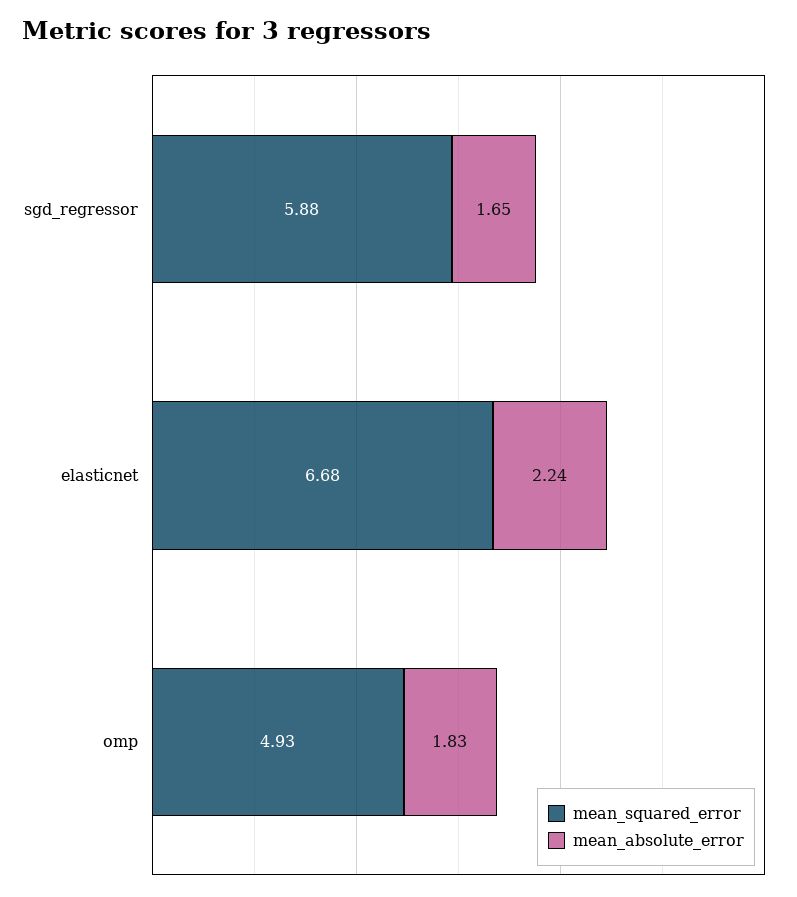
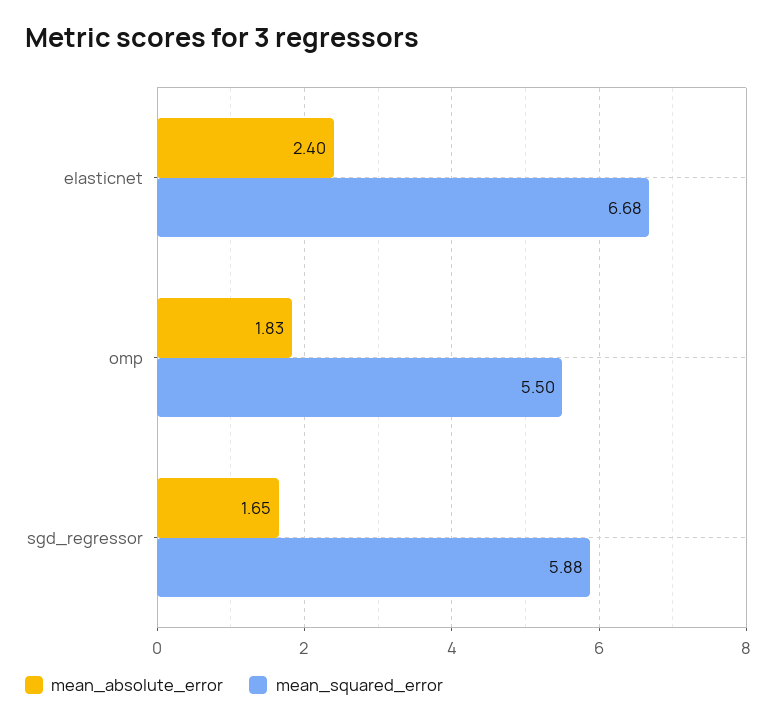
mean_absolute_error, elasticnet: 2.24 -> 2.4
mean_squared_error, omp: 4.93 -> 5.5

